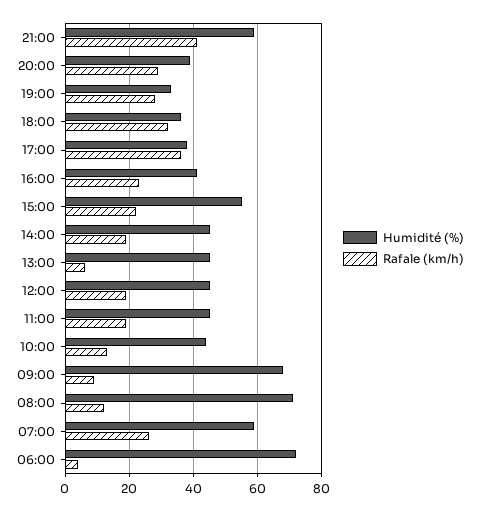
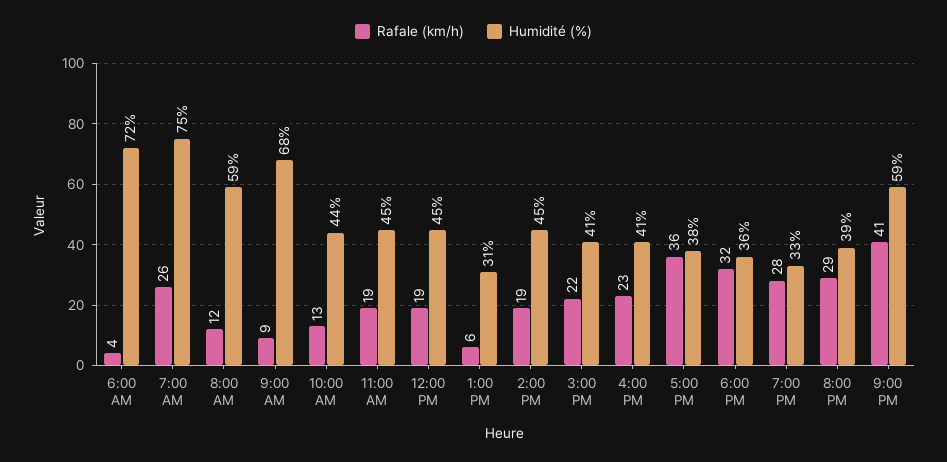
Humidité (%), 15:00: 55 -> 41
Humidité (%), 13:00: 45 -> 31
Humidité (%), 08:00: 70 -> 59
Humidité (%), 07:00: 60 -> 75

